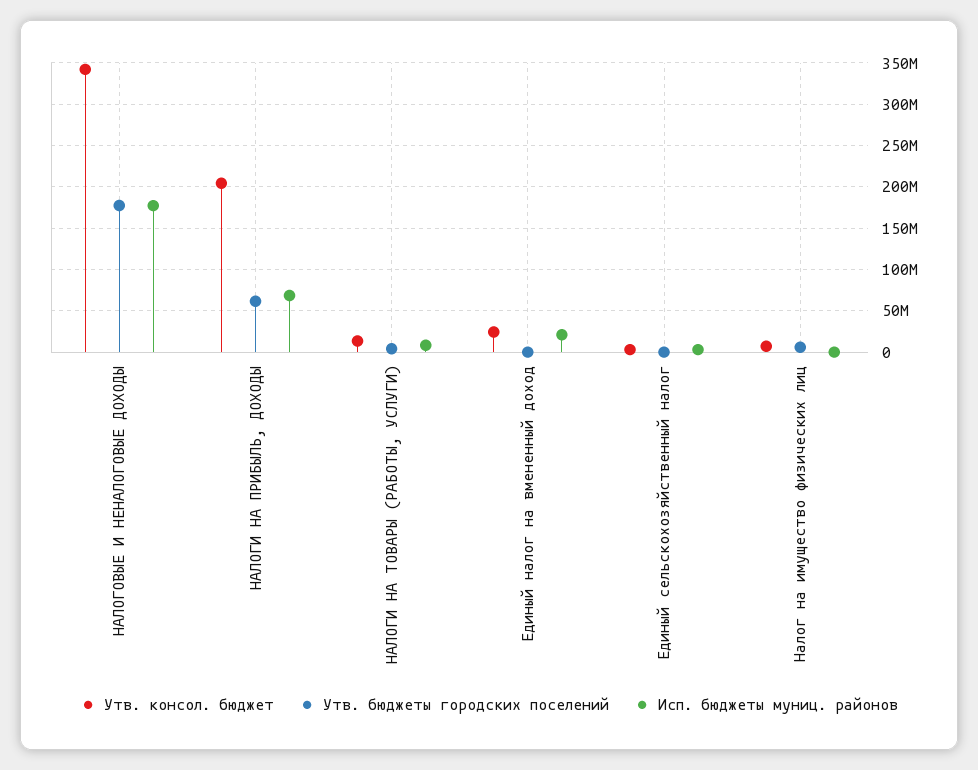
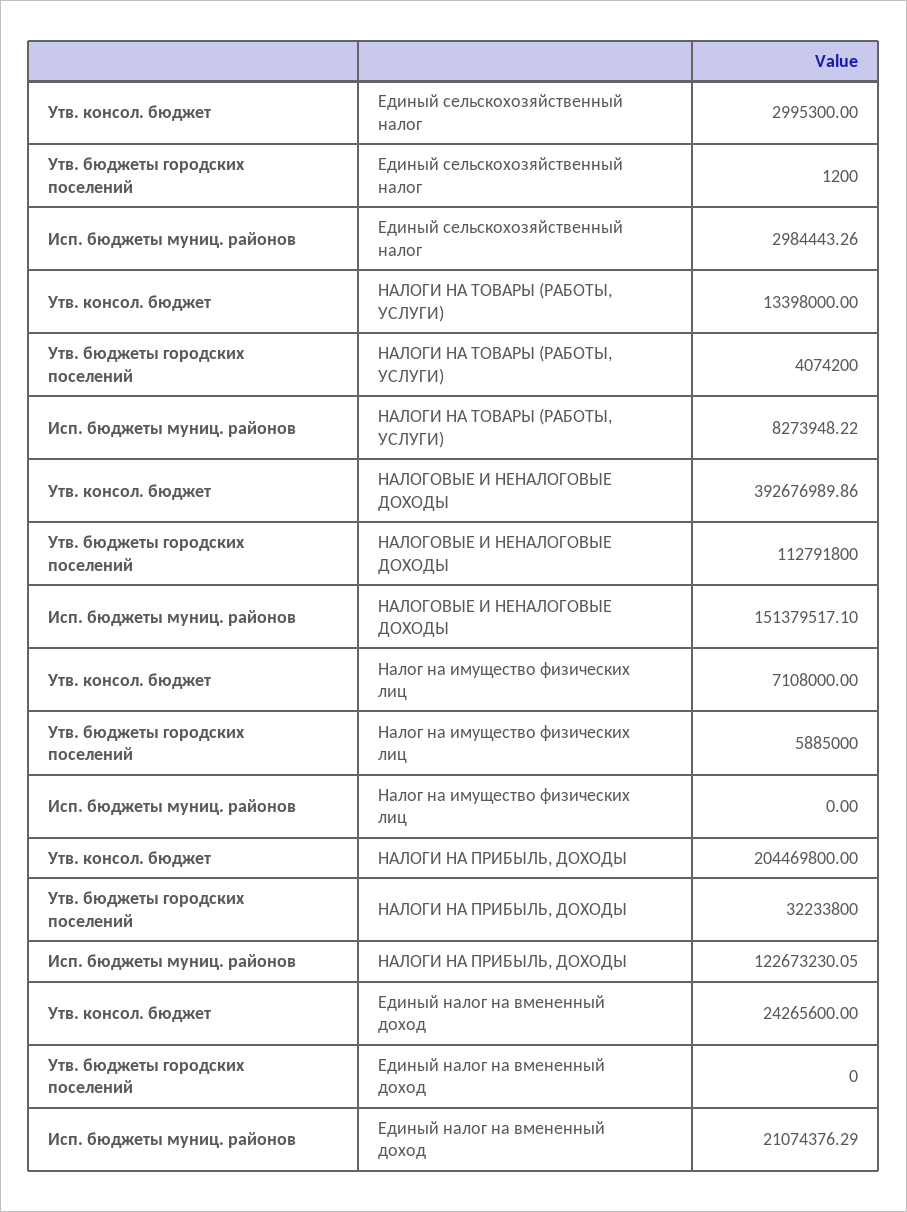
Утв. консол. бюджет, НАЛОГОВЫЕ И НЕНАЛОГОВЫЕ ДОХОДЫ: 340000000 -> 392676989.86
Утв. бюджеты городских поселений, НАЛОГОВЫЕ И НЕНАЛОГОВЫЕ ДОХОДЫ: 180000000 -> 112791800
Исп. бюджеты муниц. районов, НАЛОГОВЫЕ И НЕНАЛОГОВЫЕ ДОХОДЫ: 180000000 -> 151379517.1
Утв. бюджеты городских поселений, НАЛОГИ НА ПРИБЫЛЬ, ДОХОДЫ: 60000000 -> 32233800
Исп. бюджеты муниц. районов, НАЛОГИ НА ПРИБЫЛЬ, ДОХОДЫ: 70000000 -> 122673230.05

